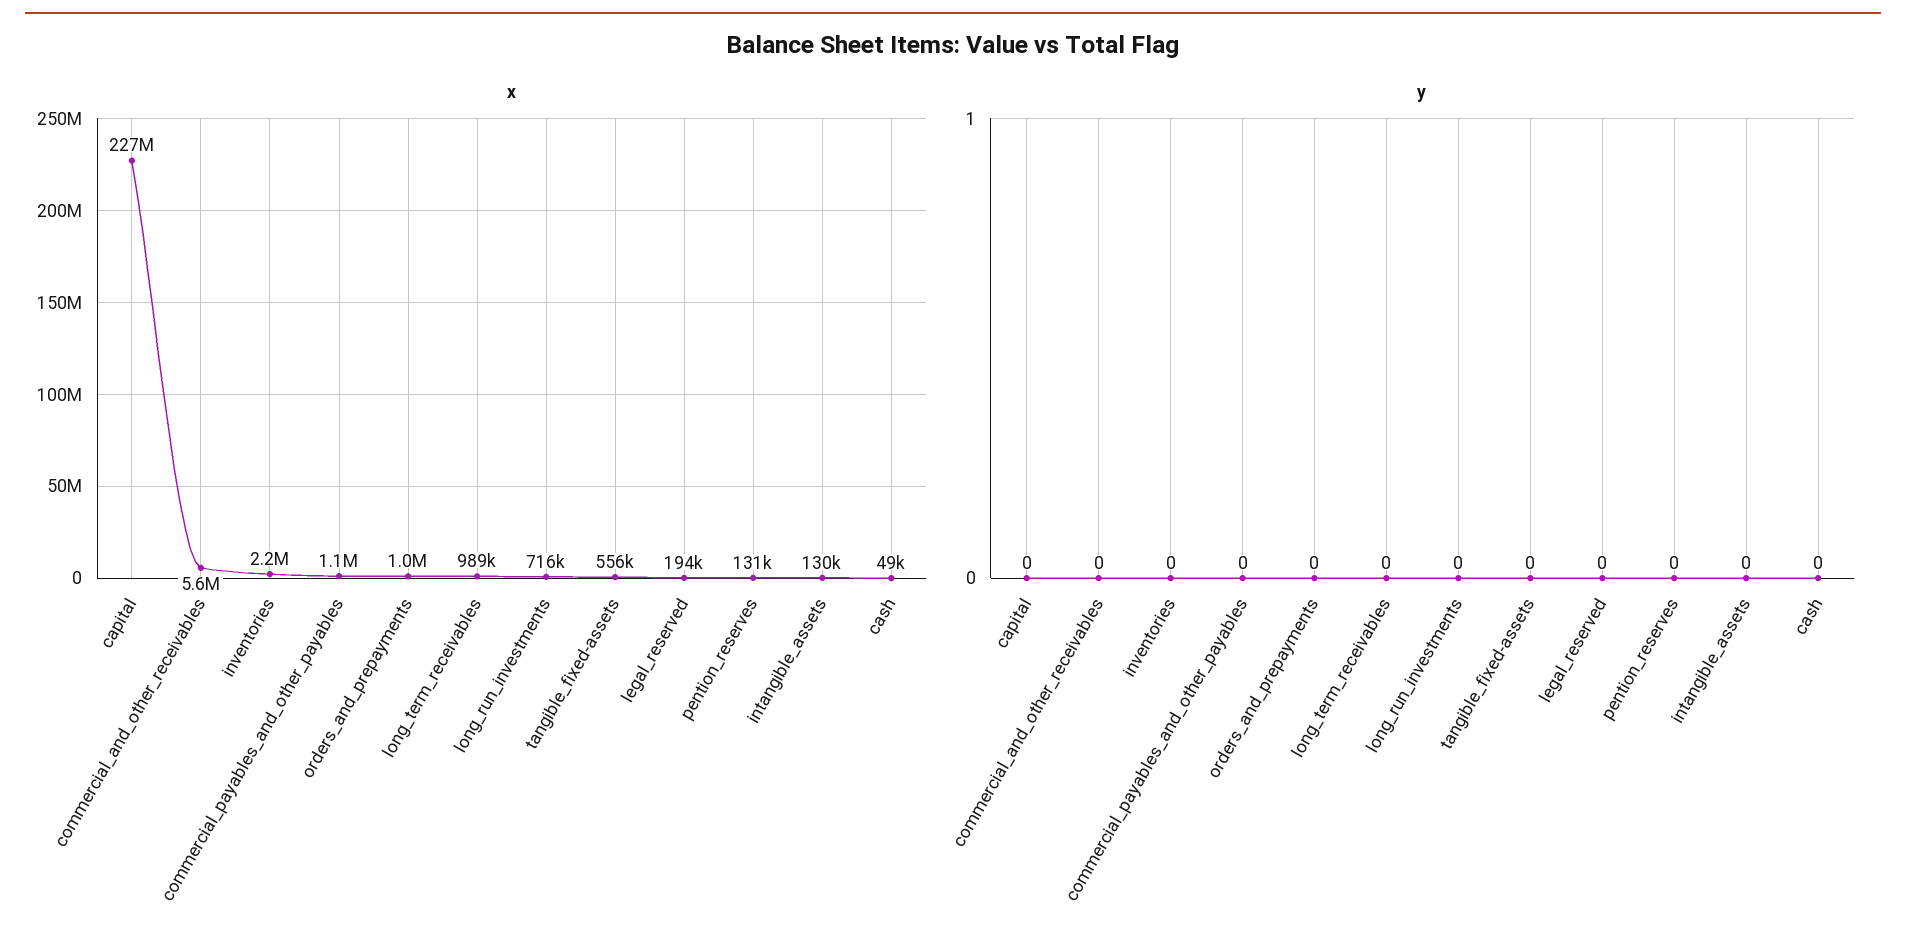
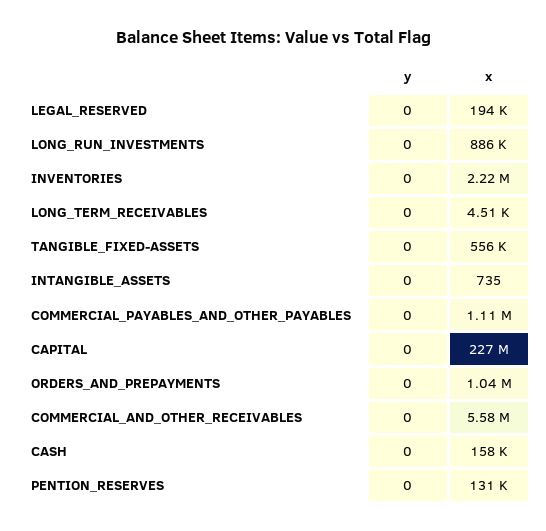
x, long_term_receivables: 989000 -> 4510
x, long_run_investments: 716000 -> 886000
x, intangible_assets: 130000 -> 735
x, cash: 49000 -> 158000

